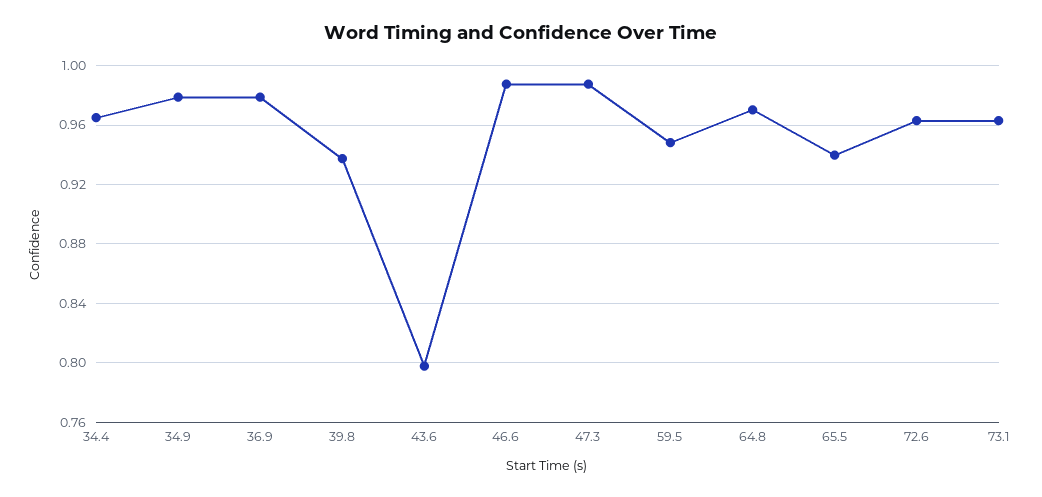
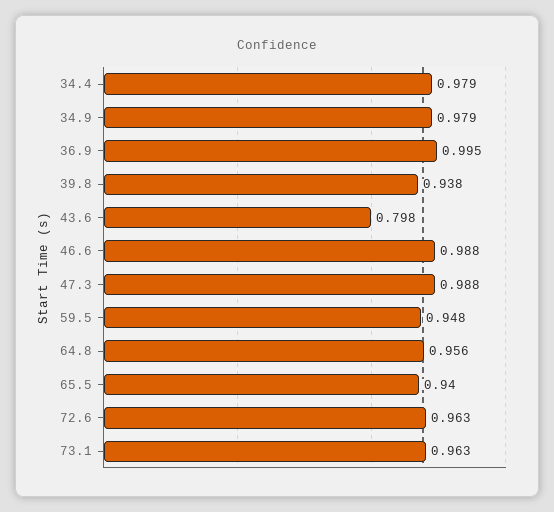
34.4: 0.965 -> 0.979
36.9: 0.98 -> 0.995
64.8: 0.97 -> 0.956

